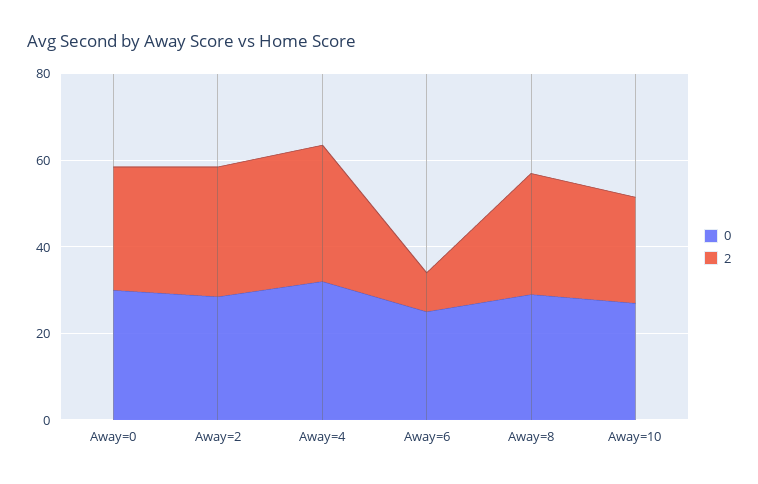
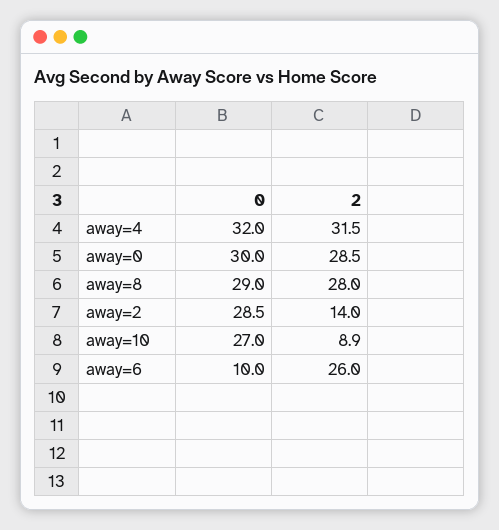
2, Away=2: 30 -> 14
0, Away=6: 25 -> 10
2, Away=6: 10 -> 26
2, Away=10: 25 -> 8.9

